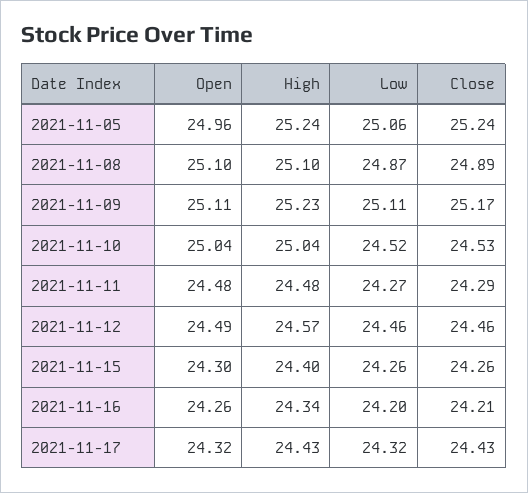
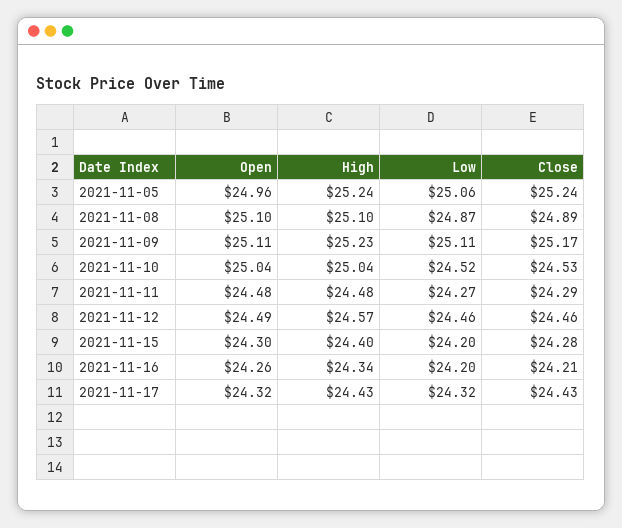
Low, 2021-11-15: 24.26 -> 24.2
Close, 2021-11-15: 24.26 -> 24.28

